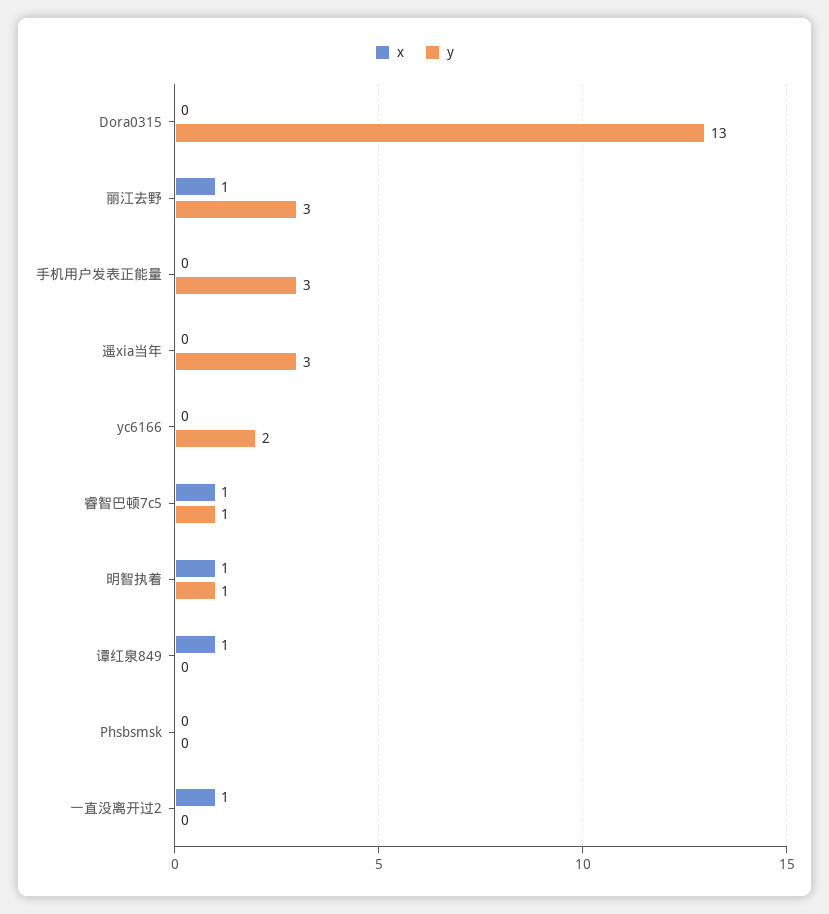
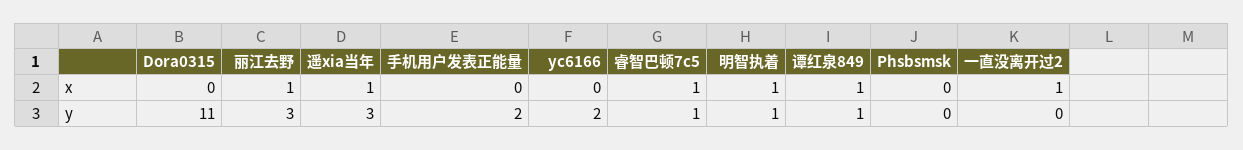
y, Dora0315: 13 -> 11
y, 手机用户发表正能量: 3 -> 2
x, 遥xia当年: 0 -> 1
y, 谭红泉849: 0 -> 1

